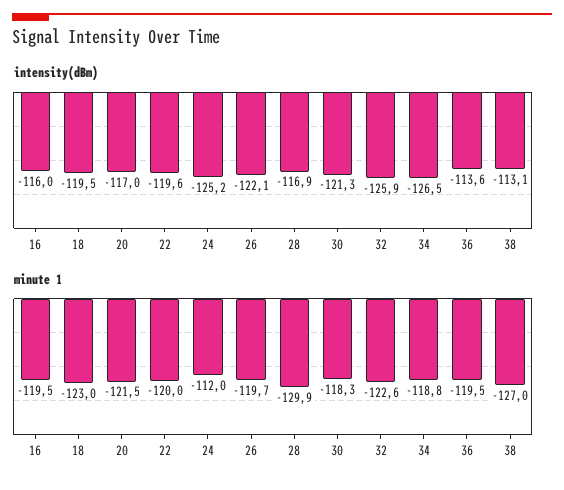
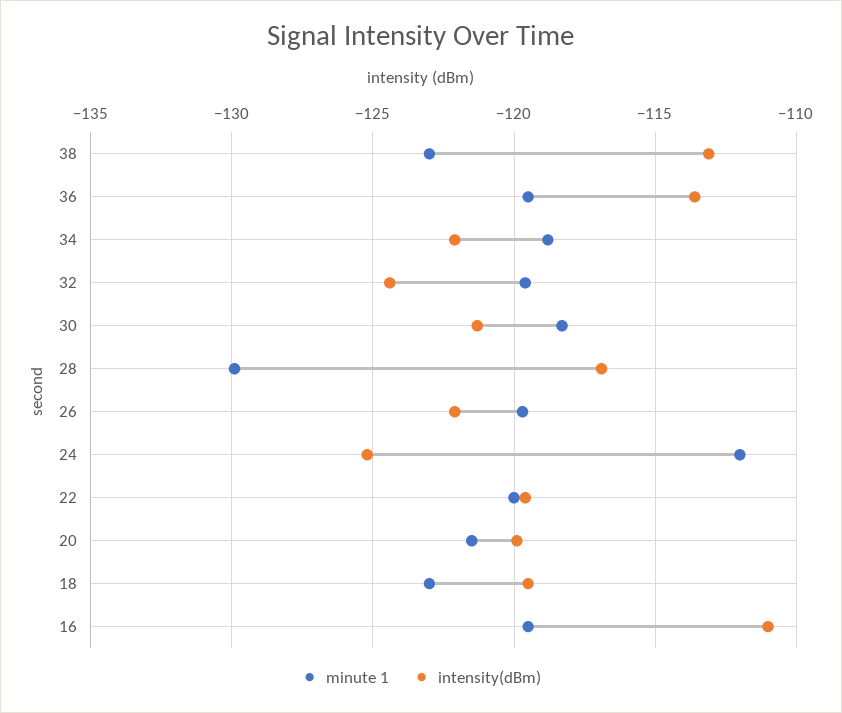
intensity(dBm), 16: -116 -> -111
intensity(dBm), 20: -117 -> -120
intensity(dBm), 32: -125.9 -> -124.5
intensity(dBm), 34: -126.5 -> -122
minute 1, 32: -122.6 -> -119.5
minute 1, 38: -127 -> -123

